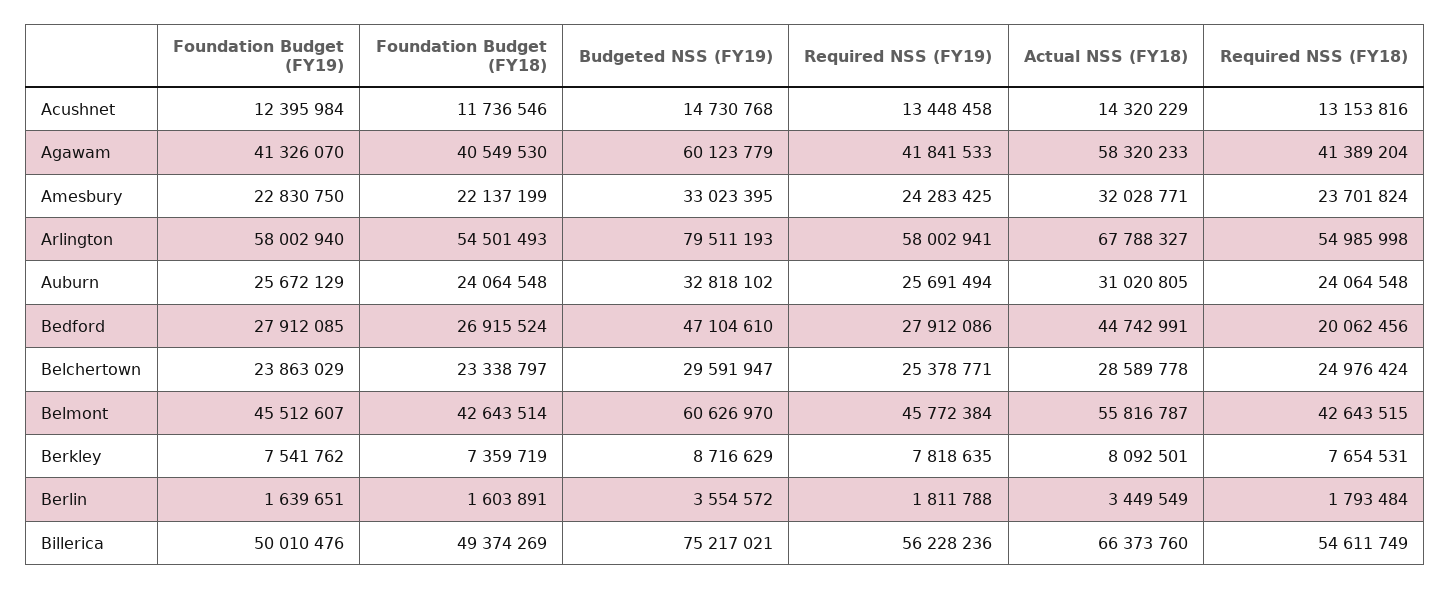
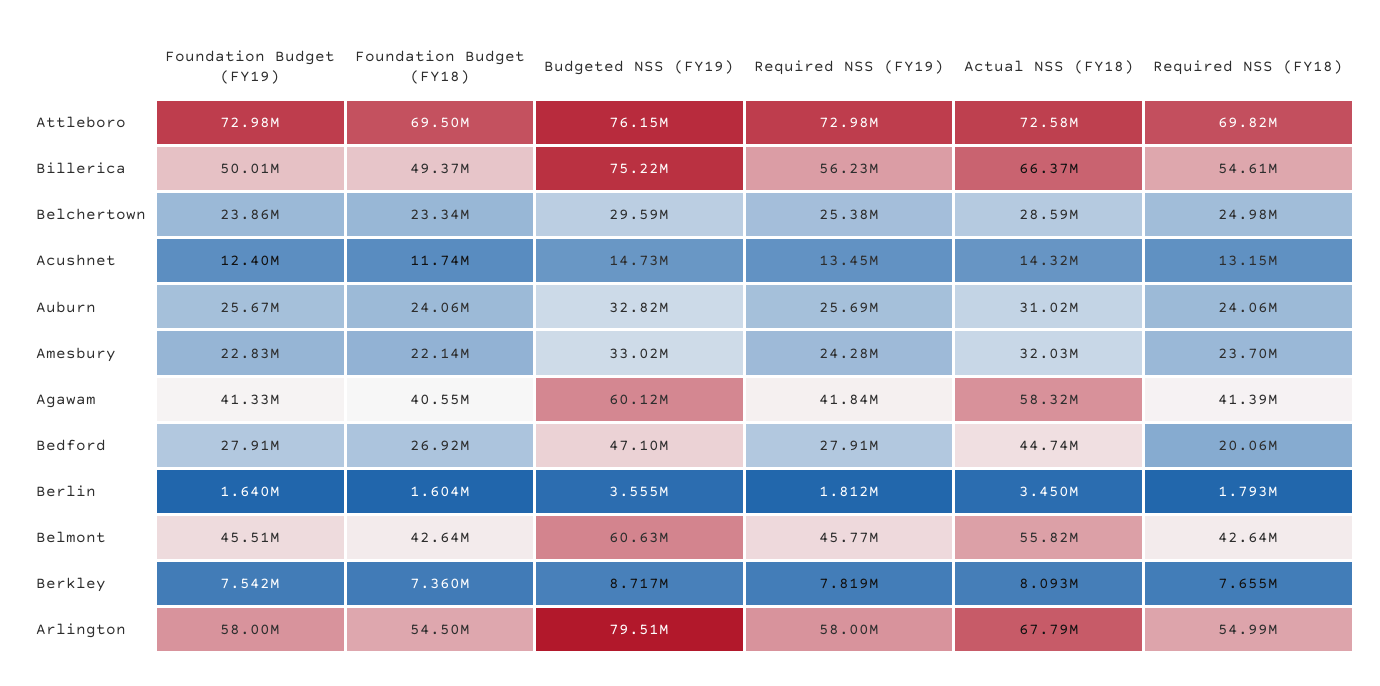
Foundation Budget (FY19), Attleboro: none -> 72980000
Foundation Budget (FY18), Attleboro: none -> 69500000
Budgeted NSS (FY19), Attleboro: none -> 76150000
Required NSS (FY19), Attleboro: none -> 72980000
Actual NSS (FY18), Attleboro: none -> 72580000
Required NSS (FY18), Attleboro: none -> 69820000

